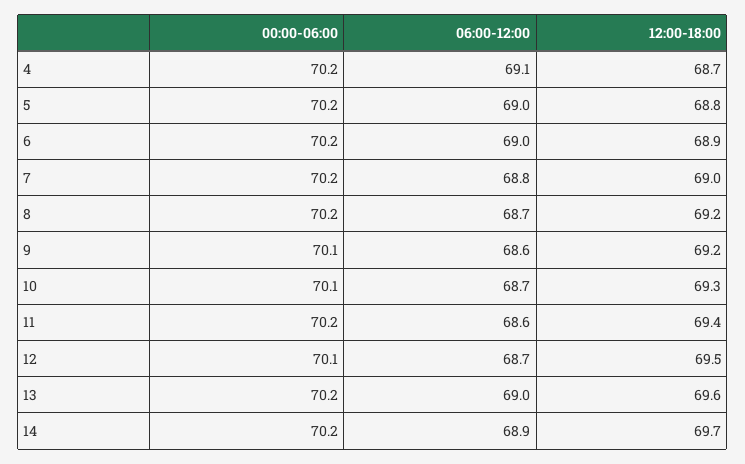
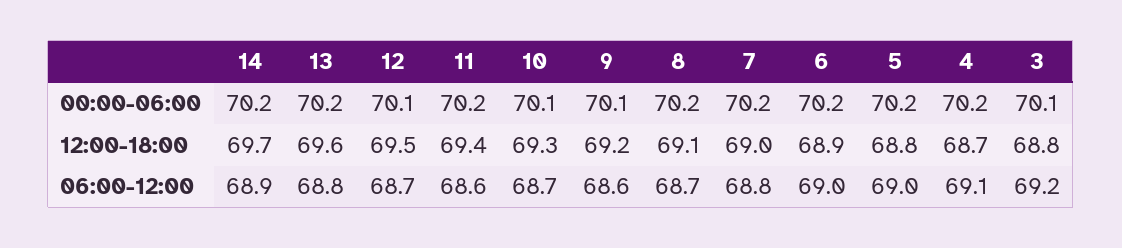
12:00-18:00, 8: 69.2 -> 69.1
06:00-12:00, 13: 69 -> 68.8
00:00-06:00, 3: none -> 70.1
12:00-18:00, 3: none -> 68.8
06:00-12:00, 3: none -> 69.2

